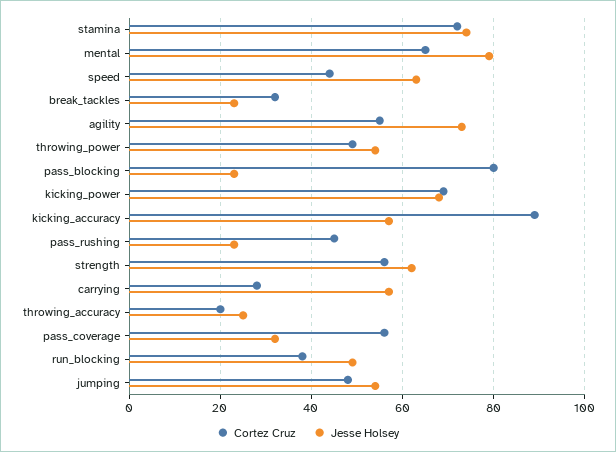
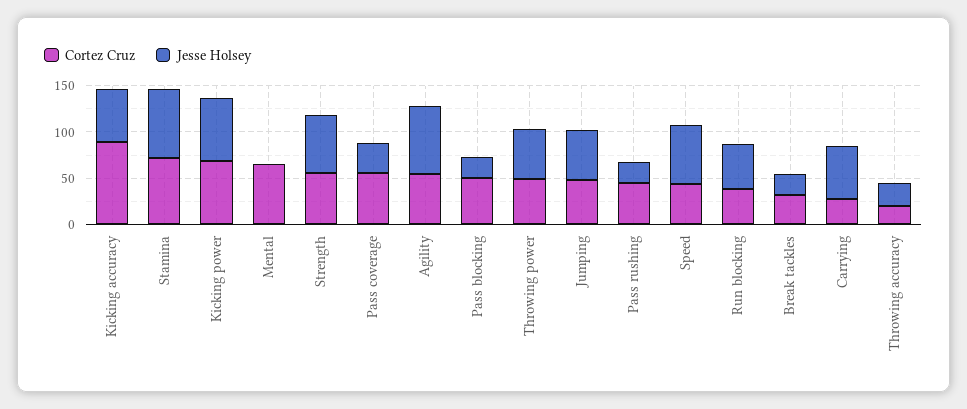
Jesse Holsey, mental: 80 -> 0
Cortez Cruz, pass_blocking: 80 -> 50

